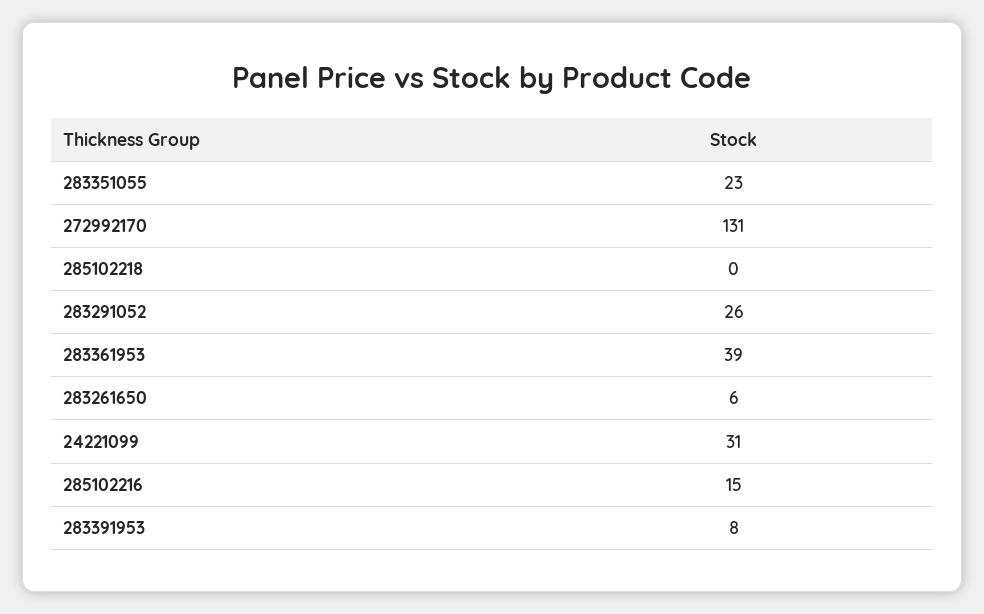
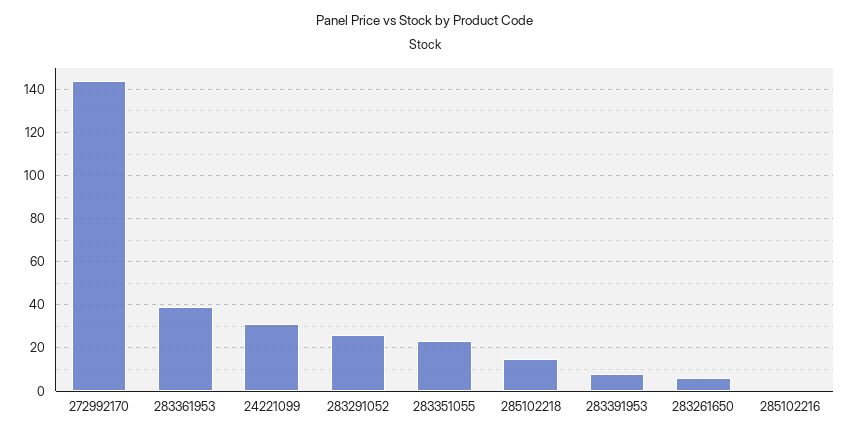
272992170: 131 -> 145
285102218: 0 -> 15
285102216: 15 -> 0

